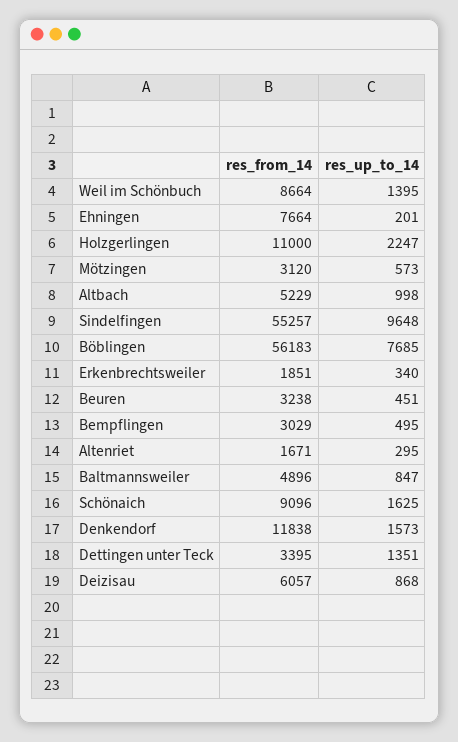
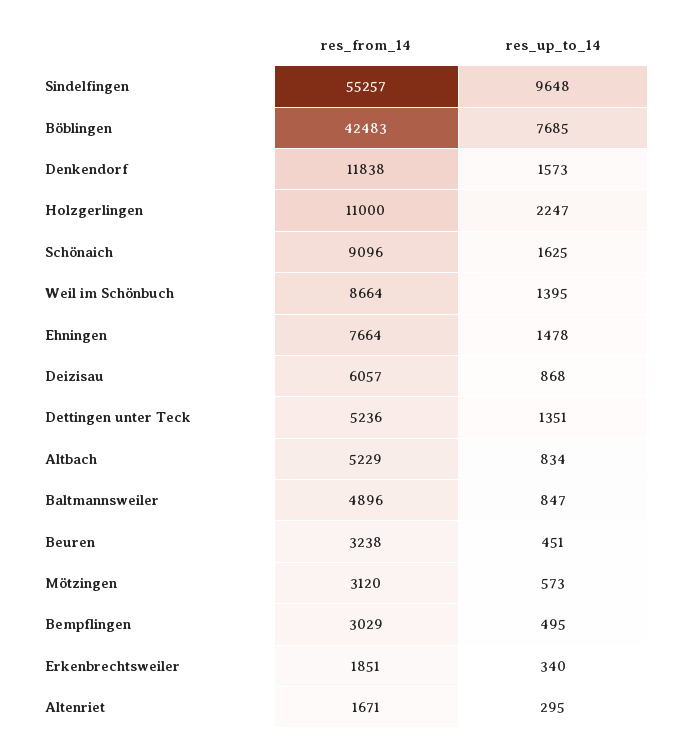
res_up_to_14, Ehningen: 201 -> 1478
res_up_to_14, Altbach: 998 -> 834
res_from_14, Böblingen: 56183 -> 42483
res_from_14, Dettingen unter Teck: 3395 -> 5236

